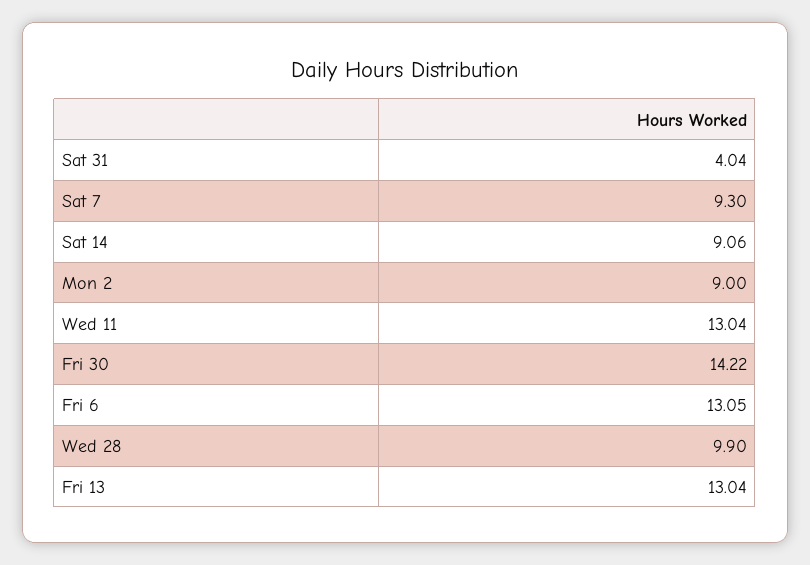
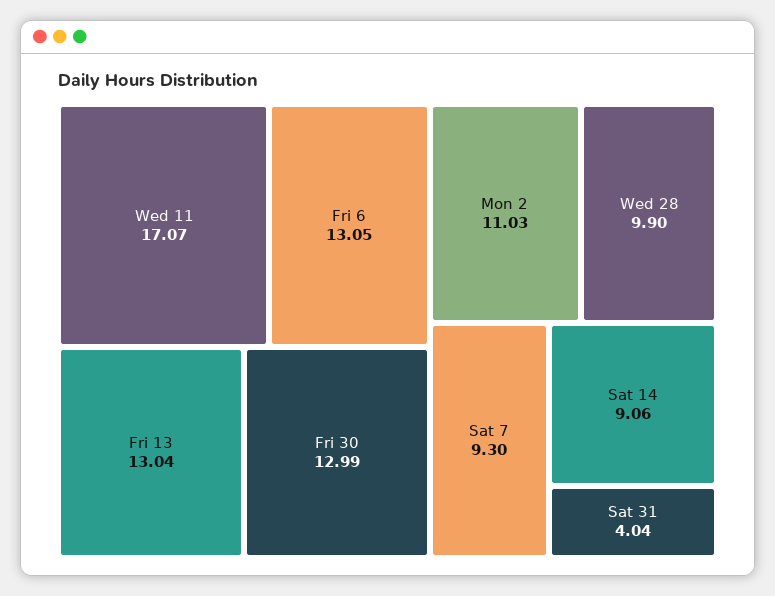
Mon 2: 9 -> 11.03
Wed 11: 13.04 -> 17.07
Fri 30: 14.22 -> 12.99

